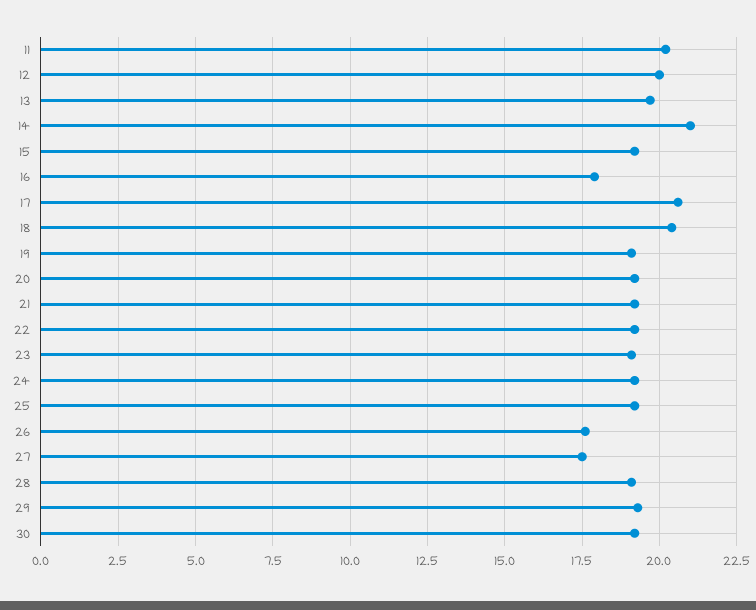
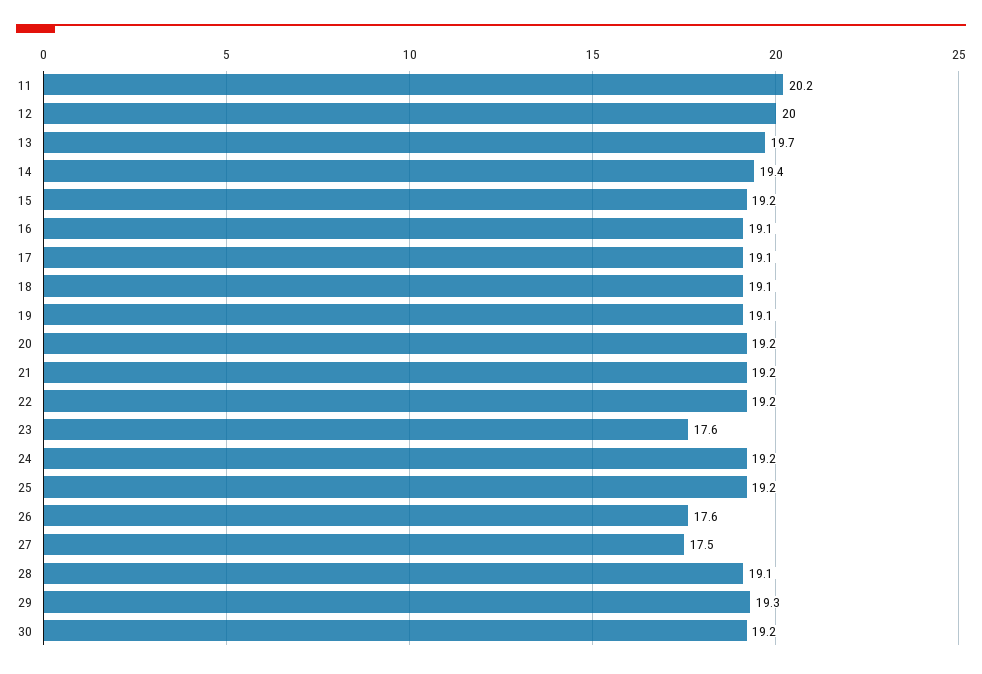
14: 21 -> 19.4
16: 18 -> 19.1
17: 20.5 -> 19.1
18: 20.5 -> 19.1
23: 19 -> 17.6

